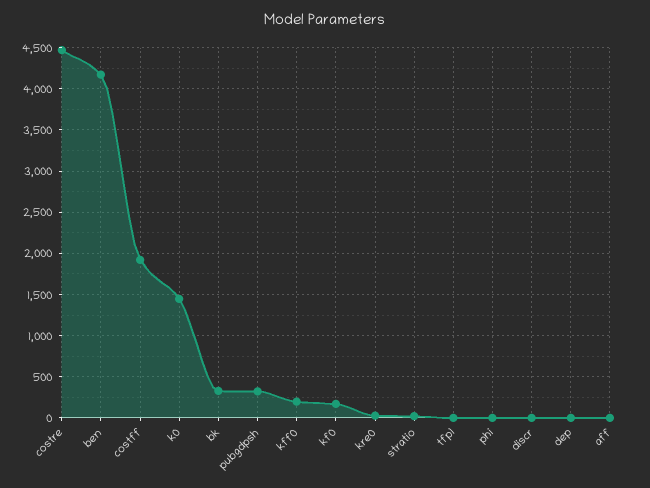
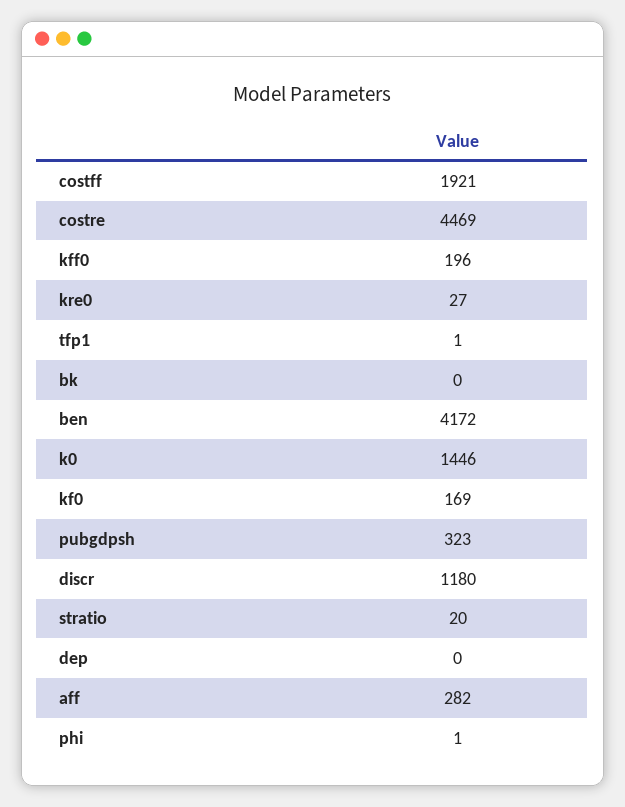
bk: 300 -> 0
discr: 0 -> 1180
aff: 0 -> 282

